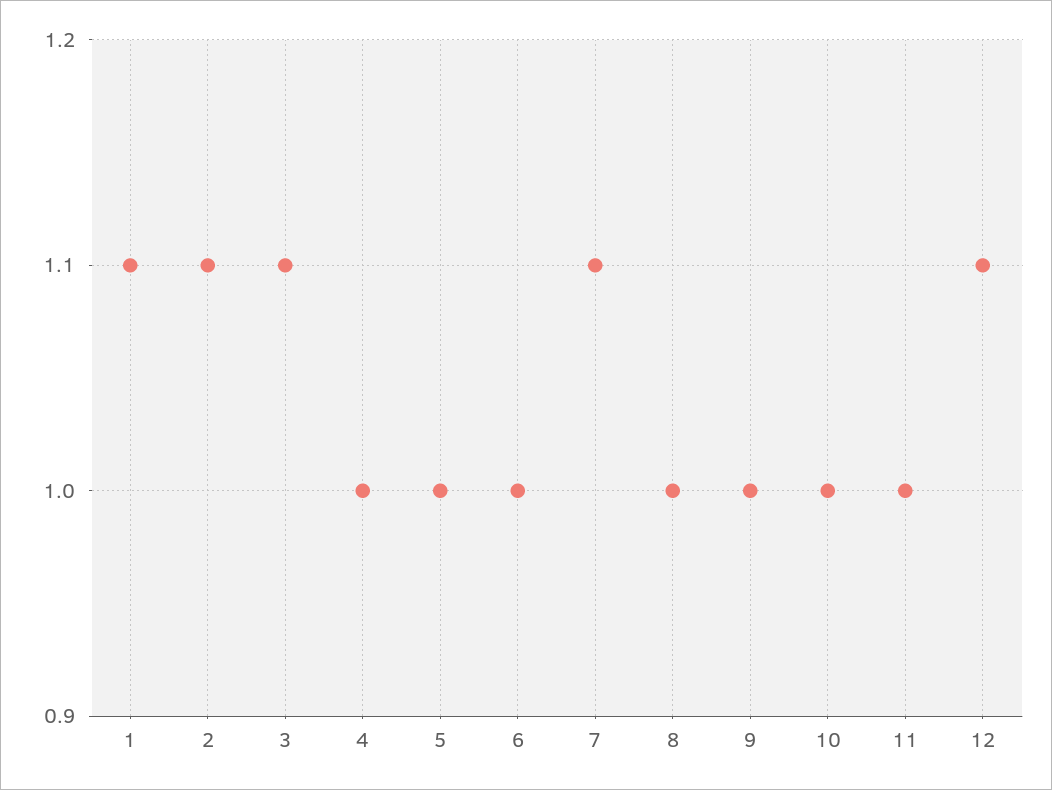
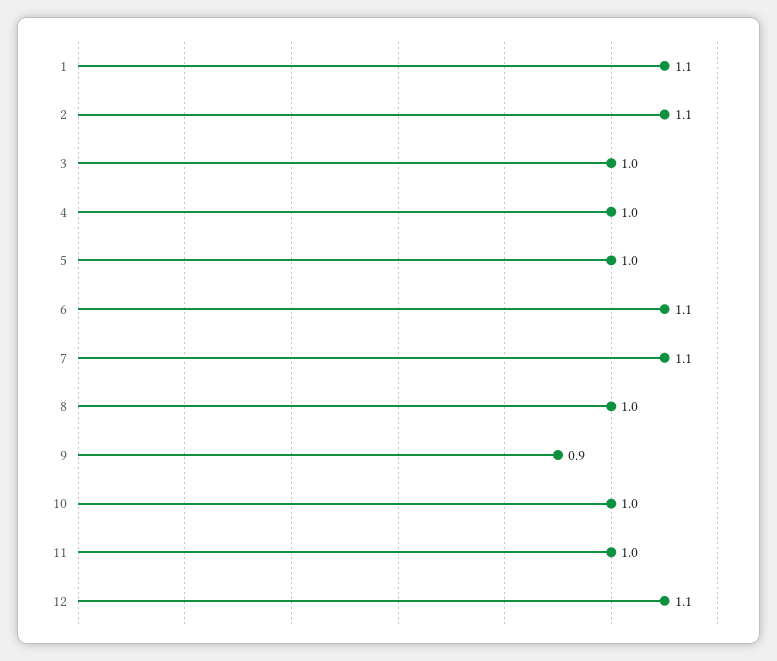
3: 1.1 -> 1
6: 1 -> 1.1
9: 1 -> 0.9

